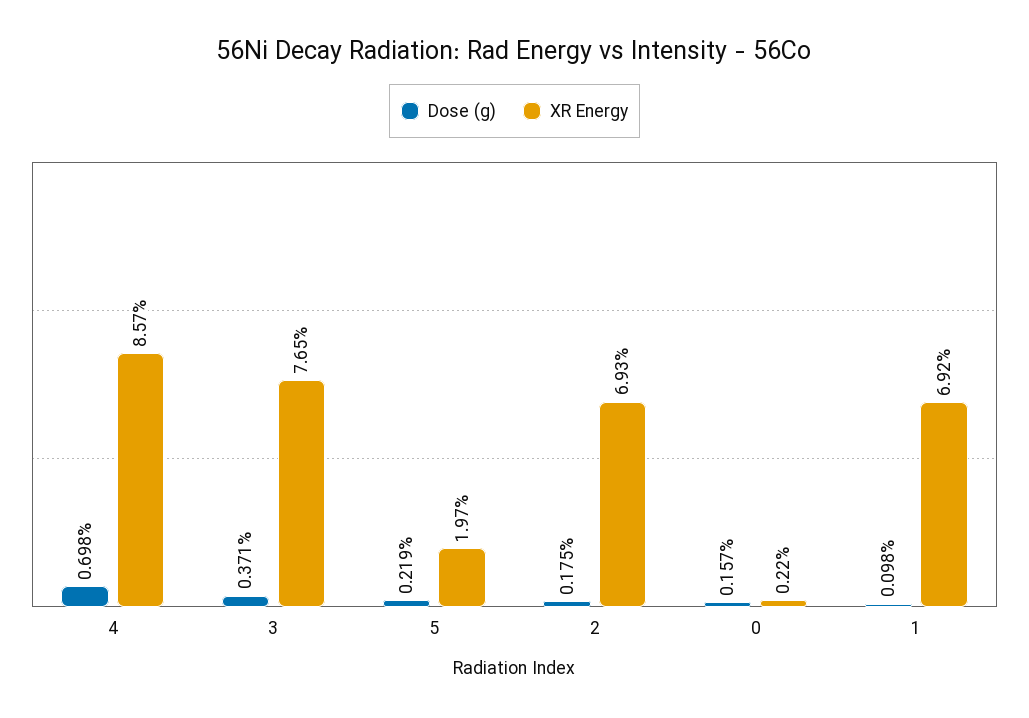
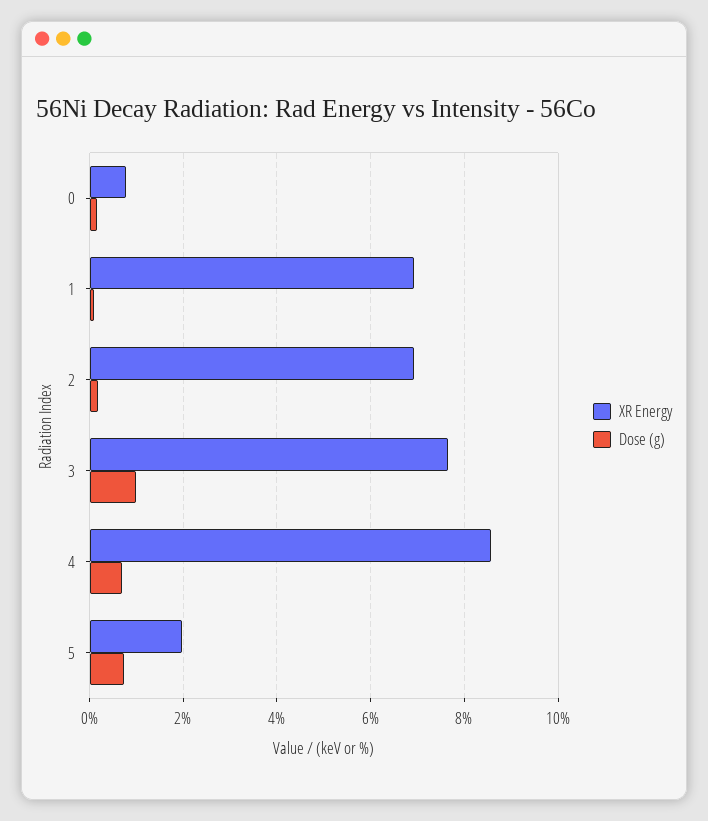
Dose (g), 3: 0.371 -> 1
Dose (g), 5: 0.219 -> 0.8
XR Energy, 0: 0.22 -> 0.8

